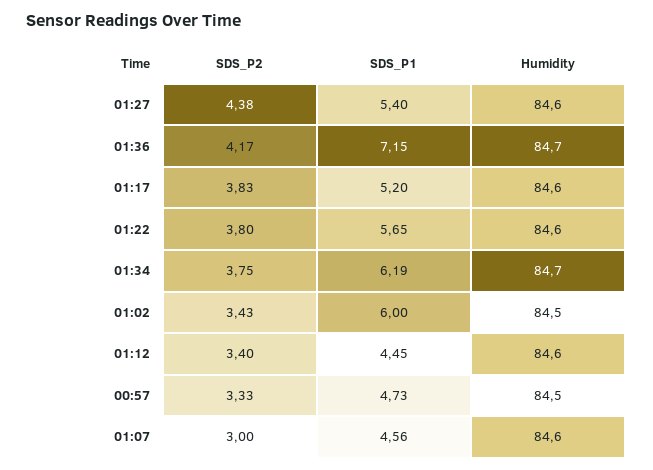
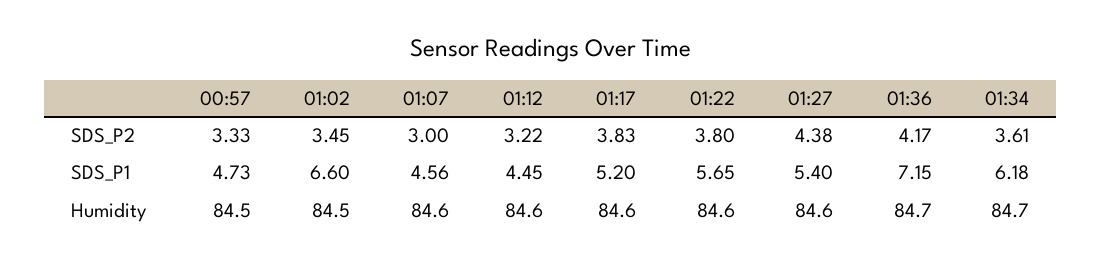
SDS_P2, 01:34: 3.75 -> 3.61
SDS_P1, 01:34: 6.19 -> 6.18
SDS_P2, 01:02: 3.43 -> 3.45
SDS_P1, 01:02: 6 -> 6.6
SDS_P2, 01:12: 3.4 -> 3.22

